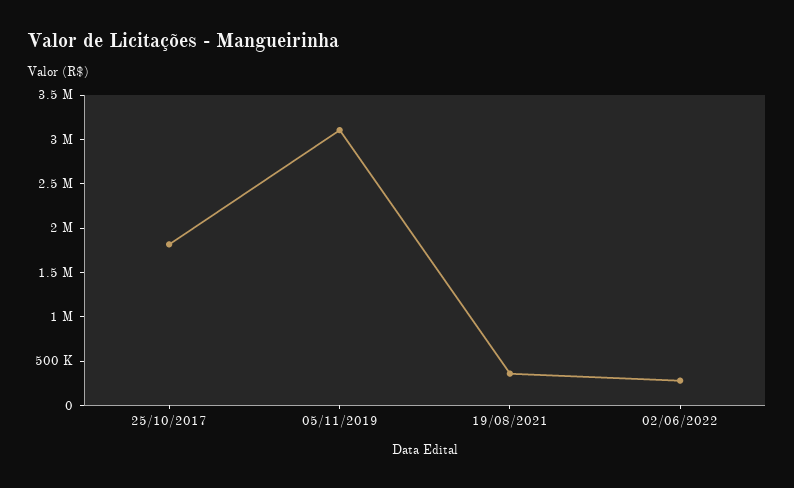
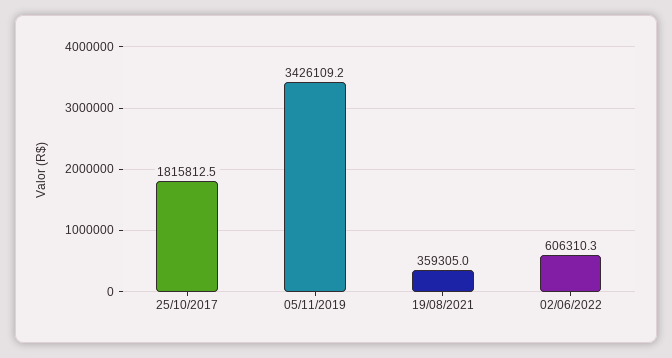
05/11/2019: 3100000 -> 3426109.2
02/06/2022: 300000 -> 606310.3

